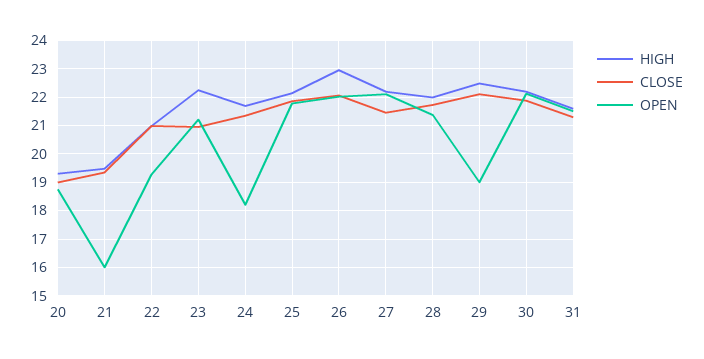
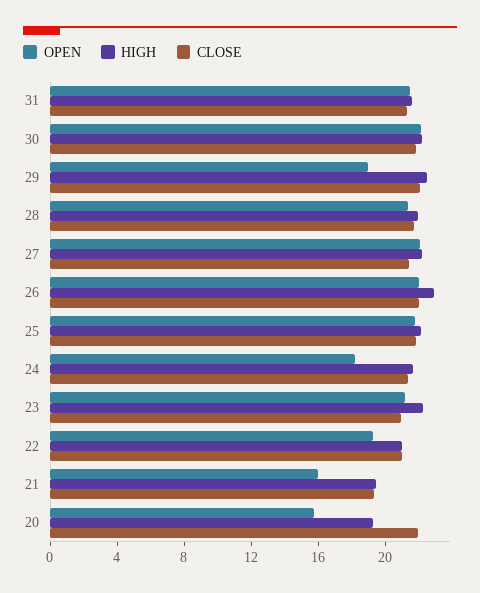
CLOSE, 20: 19 -> 22
OPEN, 20: 18.75 -> 16

